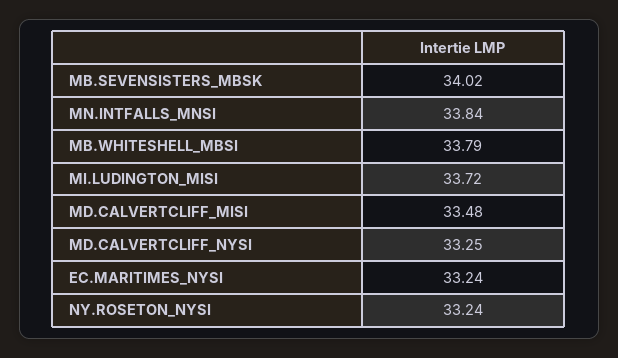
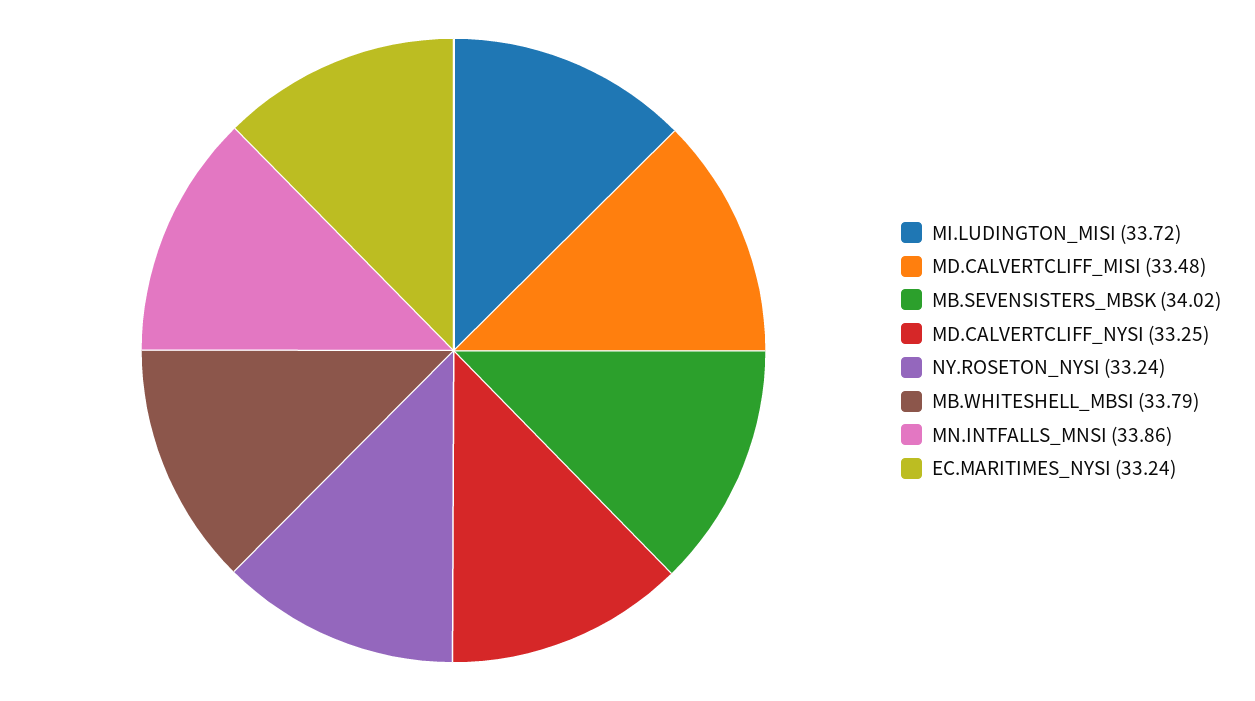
MN.INTFALLS_MNSI: 33.84 -> 33.86

